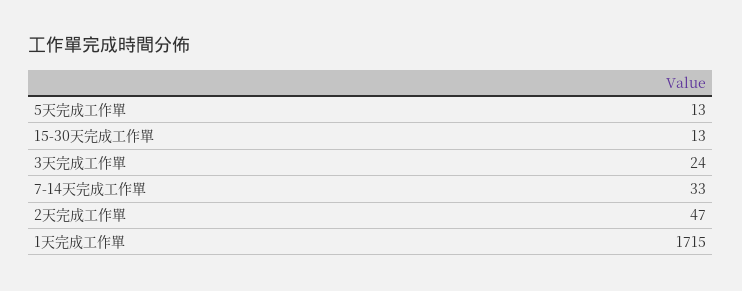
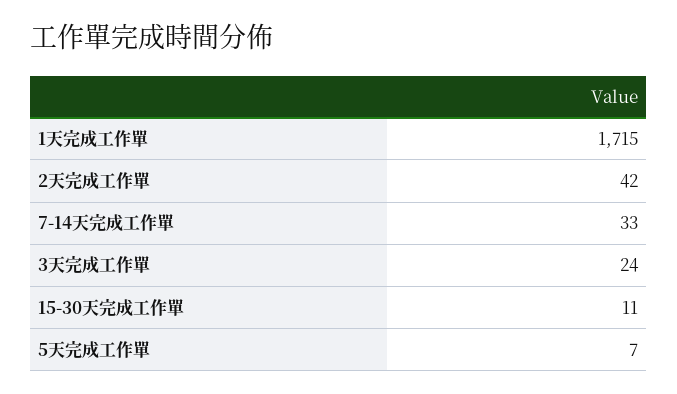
5天完成工作單: 13 -> 7
15-30天完成工作單: 13 -> 11
2天完成工作單: 47 -> 42

